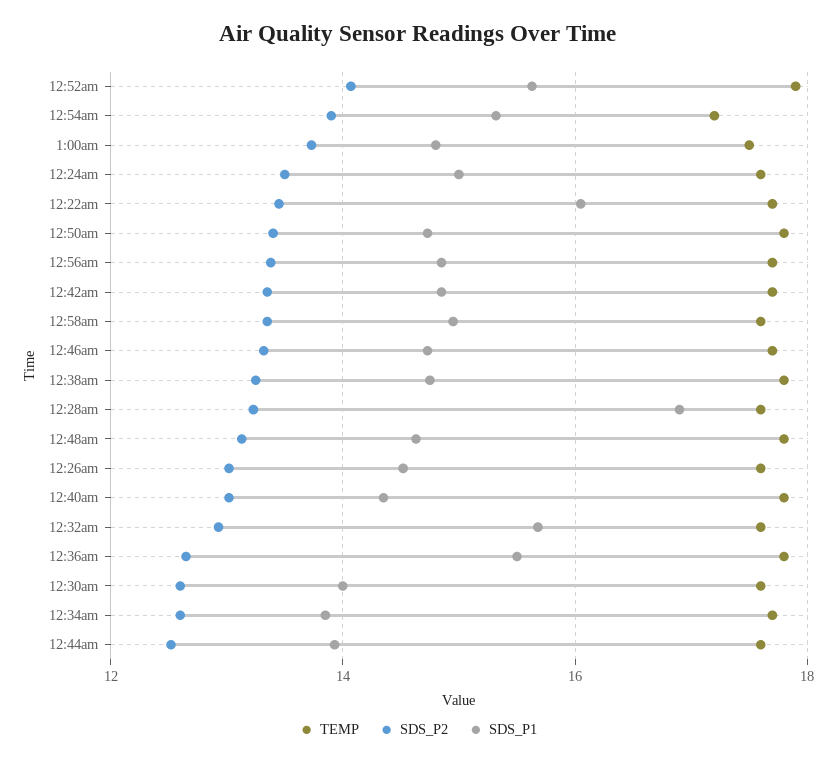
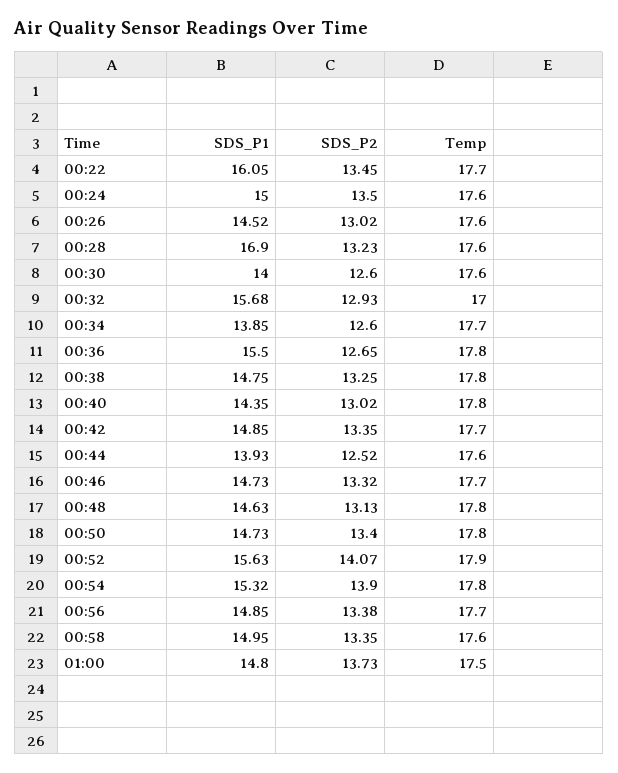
TEMP, 12:54am: 17.2 -> 17.8
TEMP, 12:32am: 17.6 -> 17

